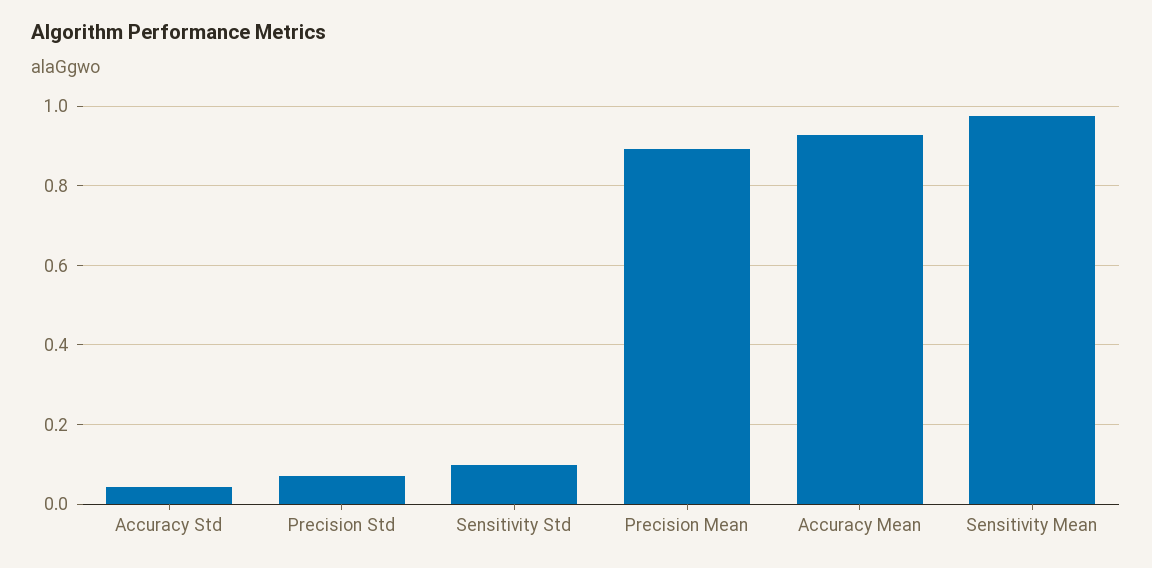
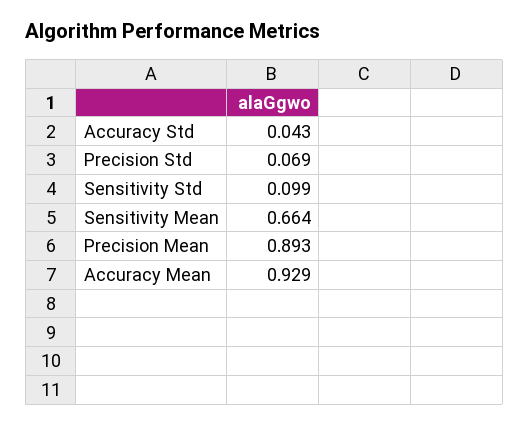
Sensitivity Mean: 0.98 -> 0.664

